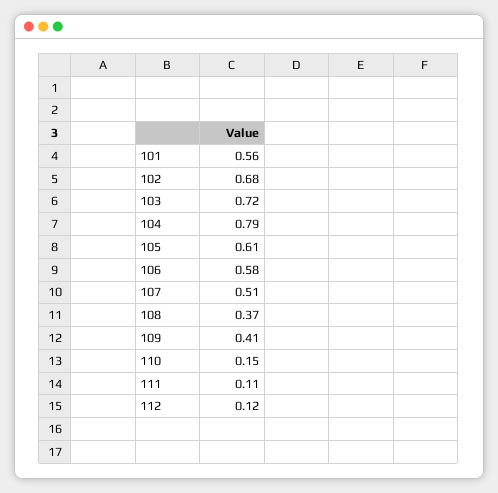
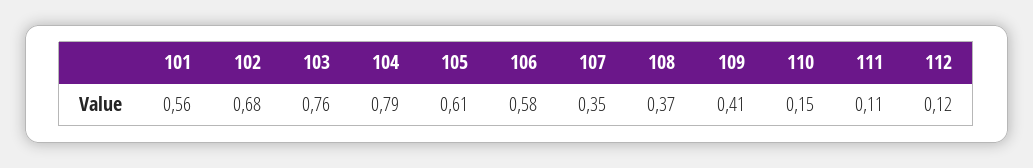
103: 0.72 -> 0.76
107: 0.51 -> 0.35

